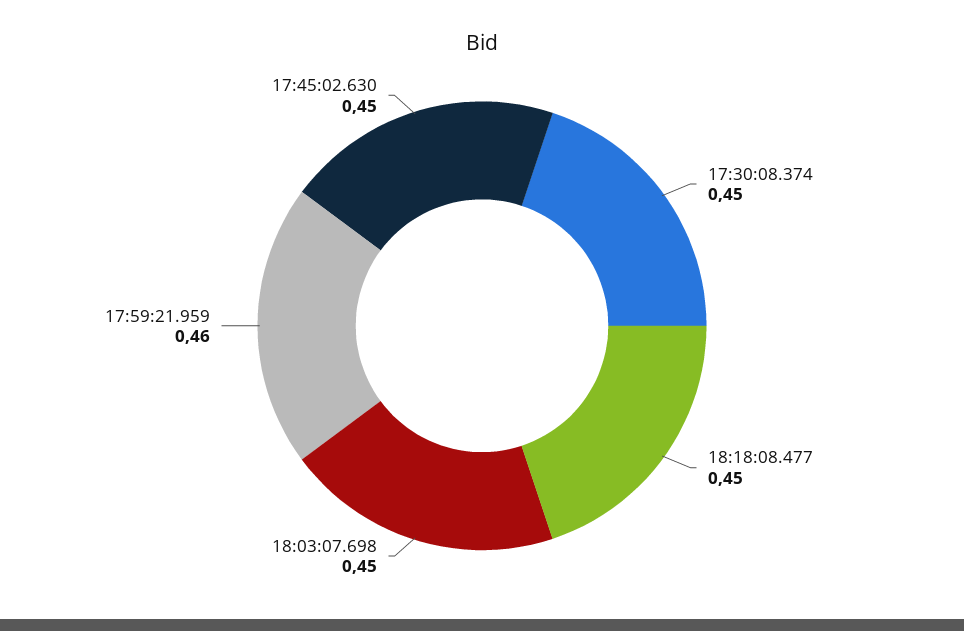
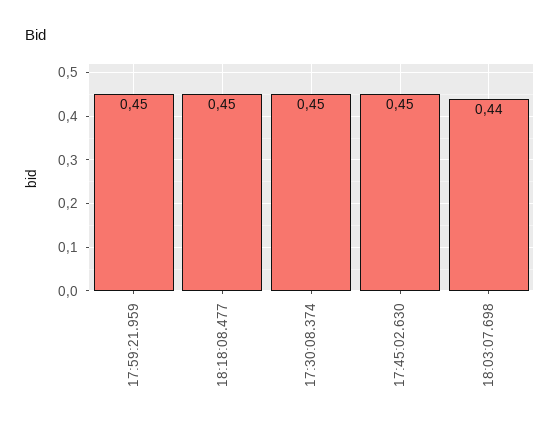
18:03:07.698: 0.45 -> 0.44
17:59:21.959: 0.46 -> 0.45

